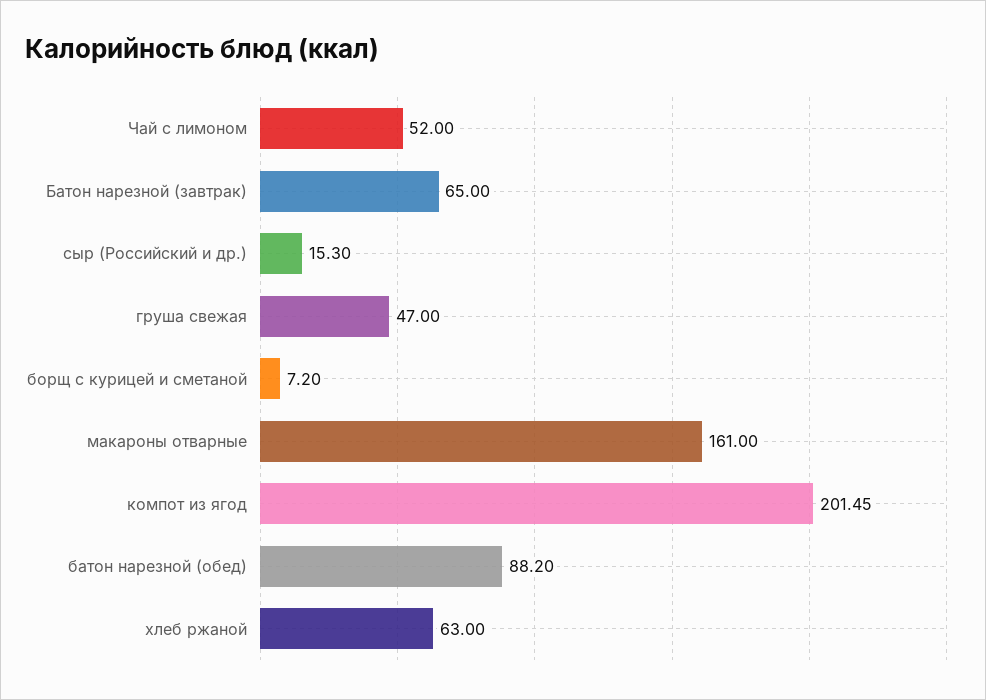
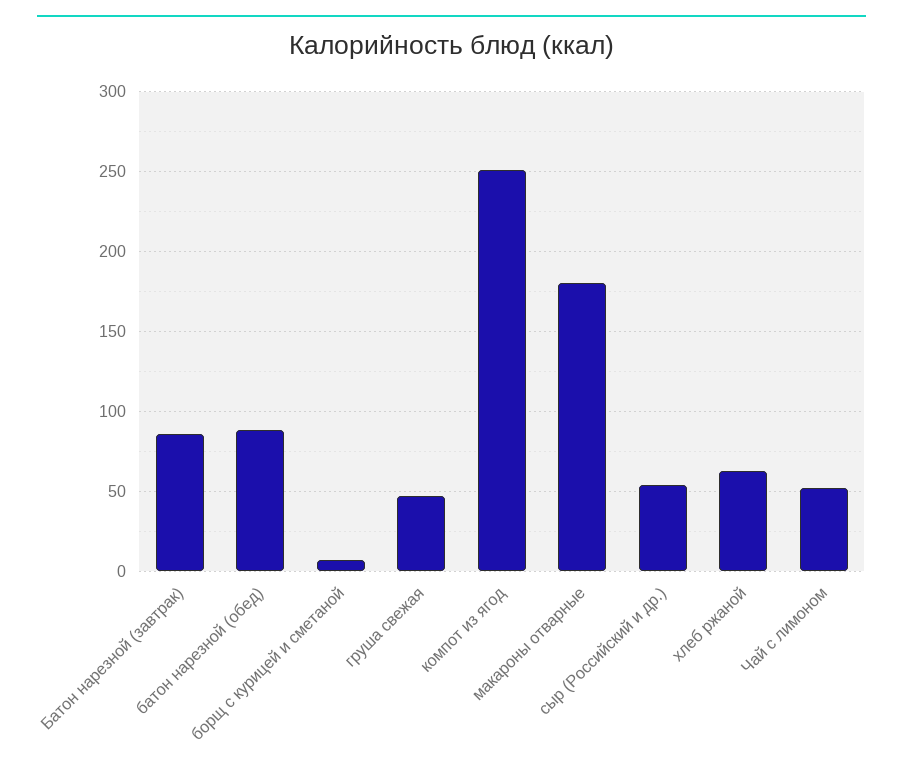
Батон нарезной (завтрак): 65 -> 85
сыр (Российский и др.): 15.3 -> 55
макароны отварные: 161 -> 180
компот из ягод: 201.45 -> 250

